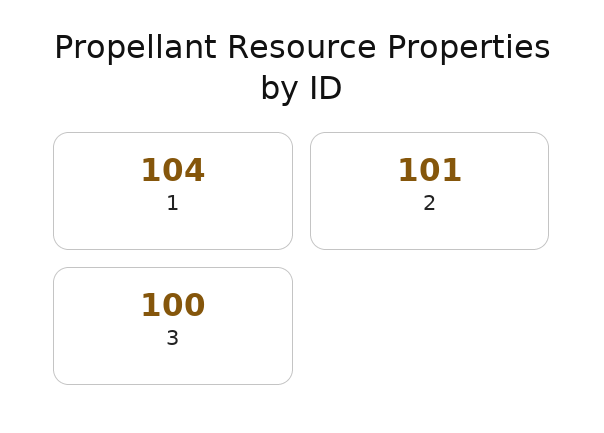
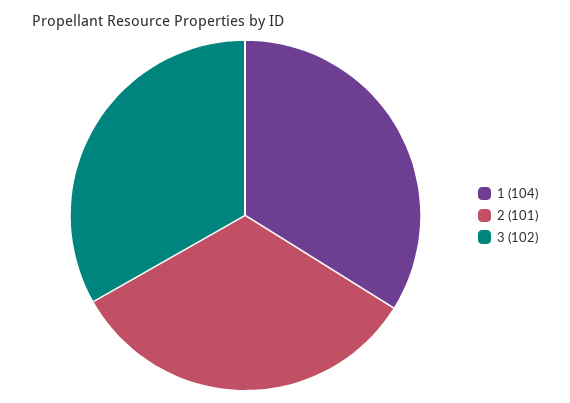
3: 100 -> 102

